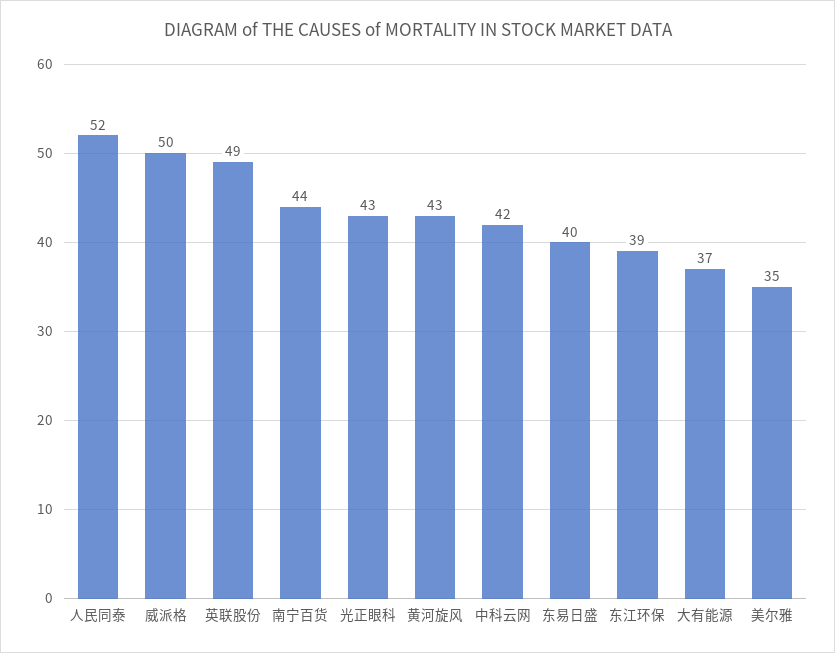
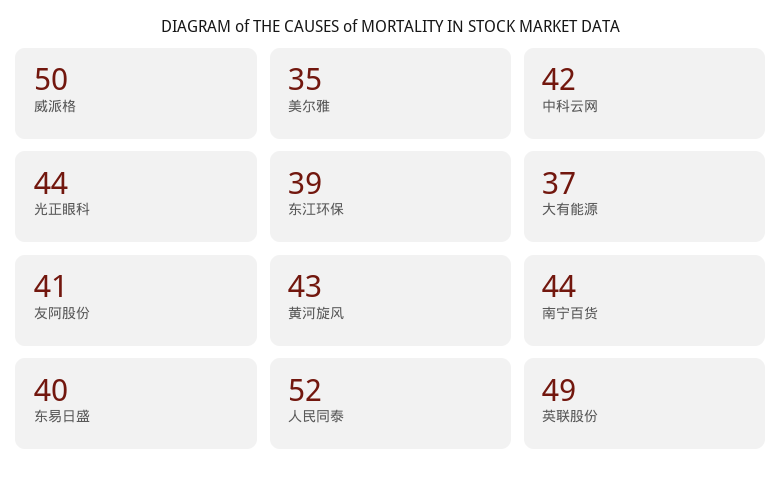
光正眼科: 43 -> 44
友阿股份: none -> 41

